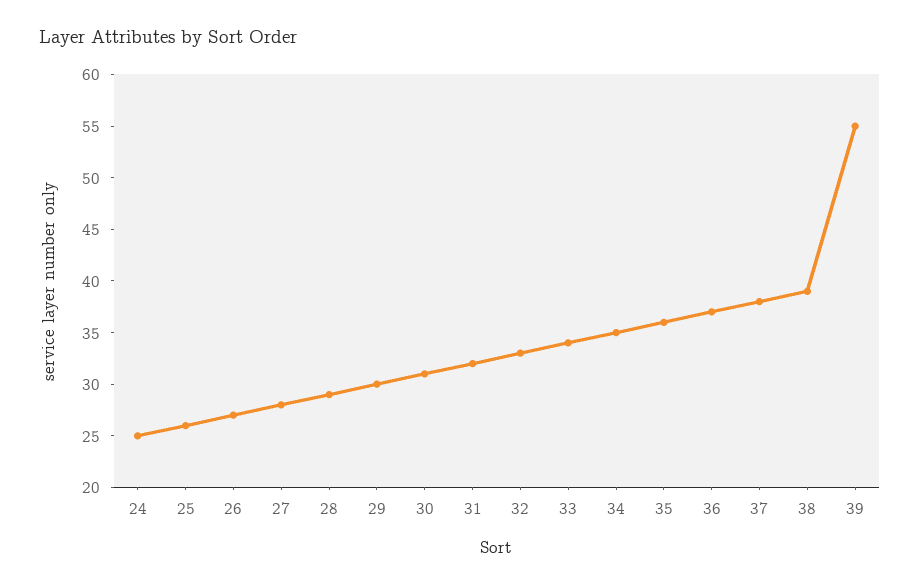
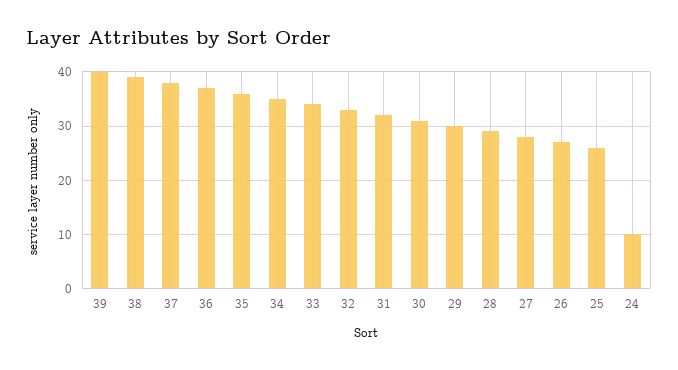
24: 25 -> 10
39: 55 -> 40

